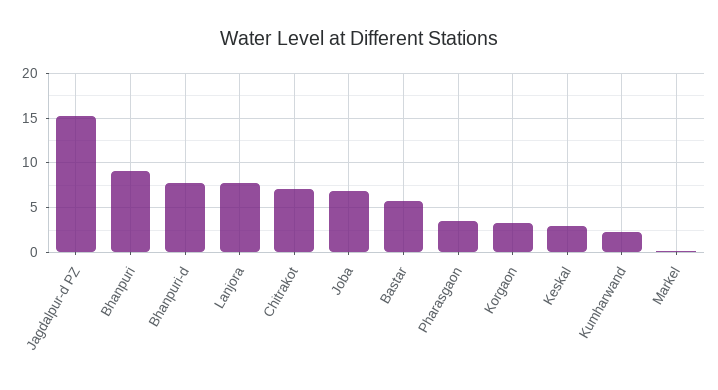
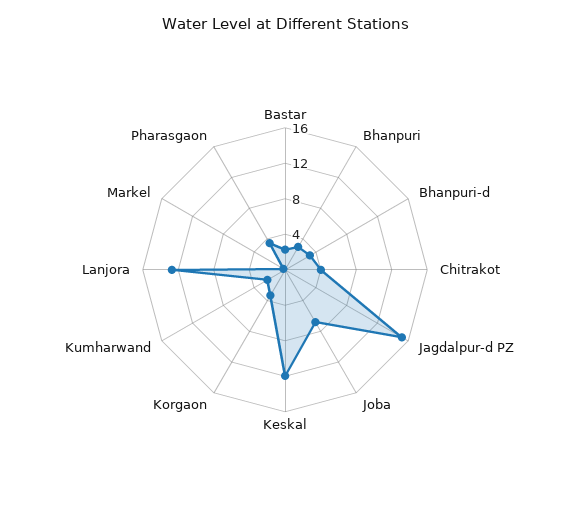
Bhanpuri: 9 -> 3
Bhanpuri-d: 8 -> 3
Lanjora: 8 -> 13
Chitrakot: 7 -> 4
Bastar: 6 -> 2
Keskal: 3 -> 12

